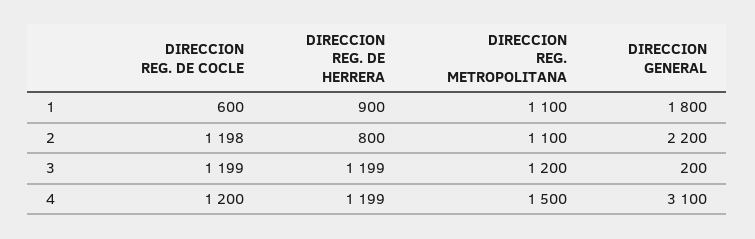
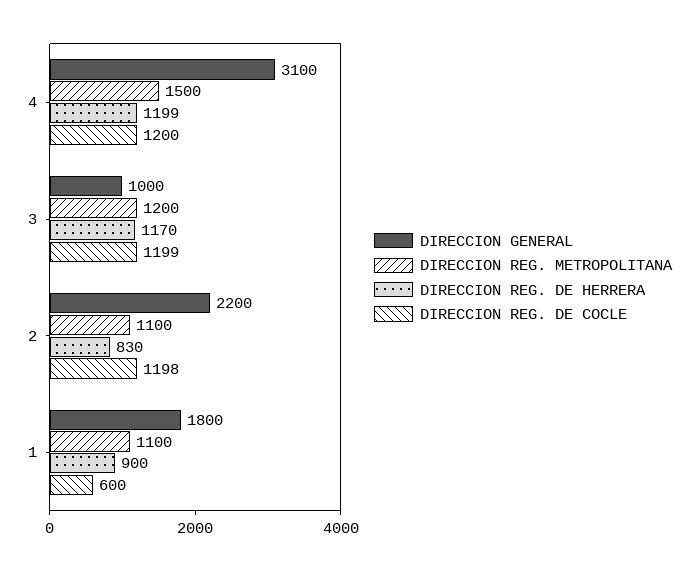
DIRECCION REG. DE HERRERA, 2: 800 -> 830
DIRECCION REG. DE HERRERA, 3: 1199 -> 1170
DIRECCION GENERAL, 3: 200 -> 1000

